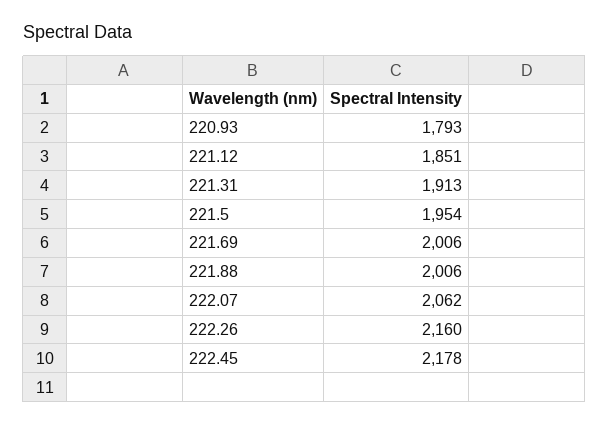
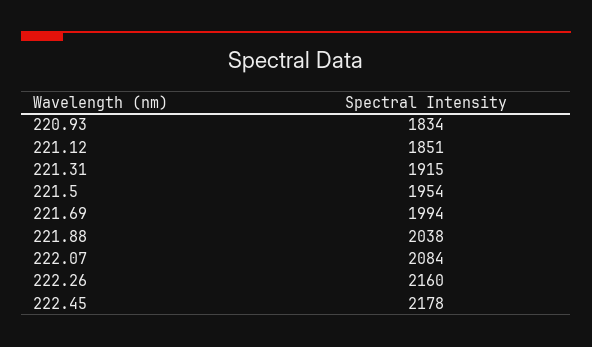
220.93: 1793 -> 1834
221.31: 1913 -> 1915
221.69: 2006 -> 1994
221.88: 2006 -> 2038
222.07: 2062 -> 2084

